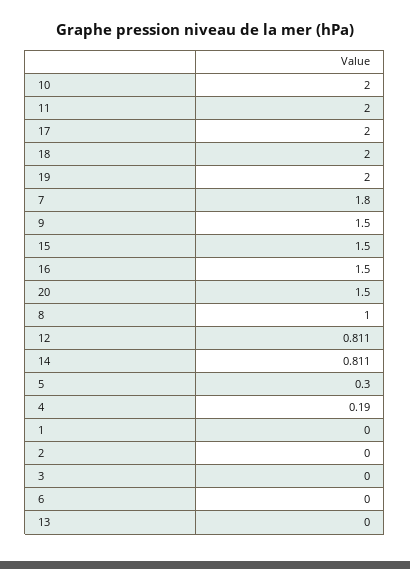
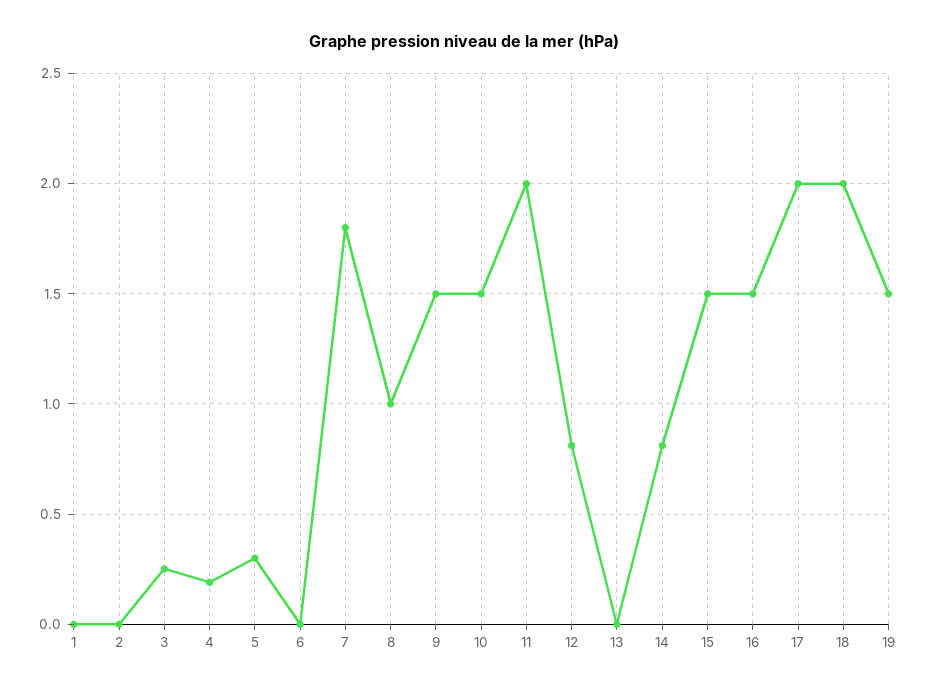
10: 2 -> 1.5
19: 2 -> 1.5
20: 1.5 -> none
3: 0 -> 0.25

